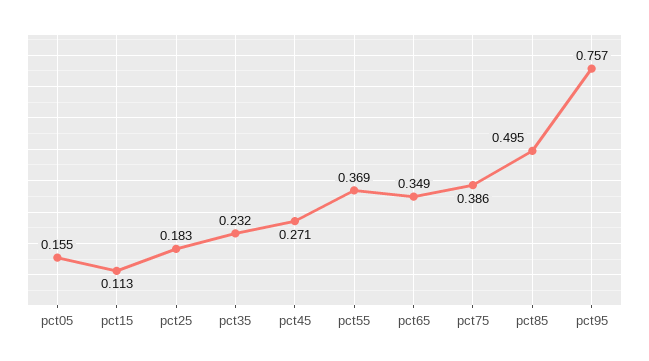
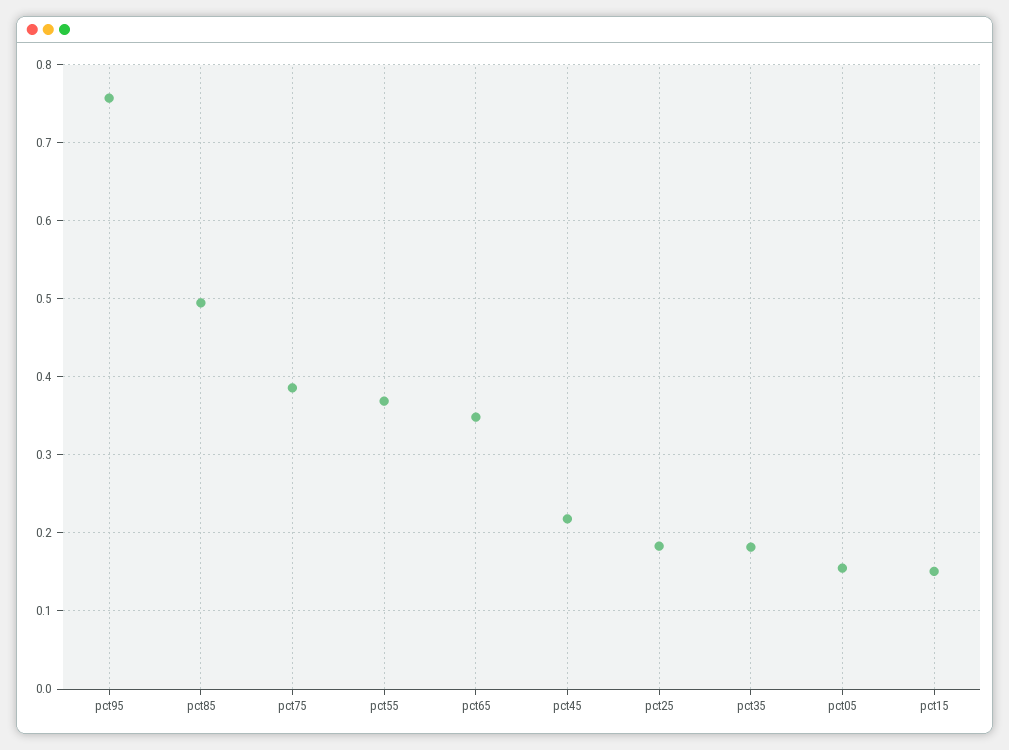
pct15: 0.113 -> 0.15
pct35: 0.232 -> 0.18
pct45: 0.271 -> 0.22

